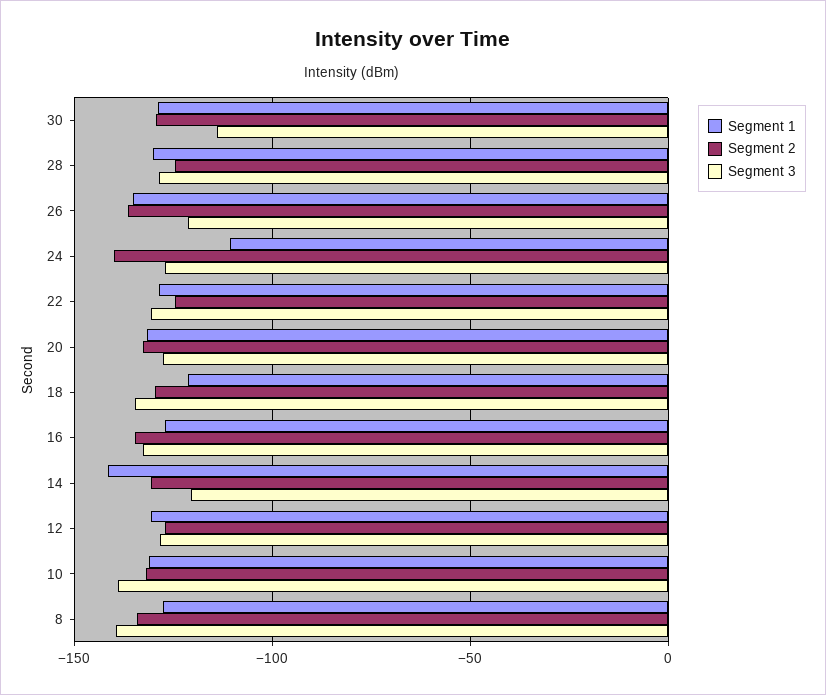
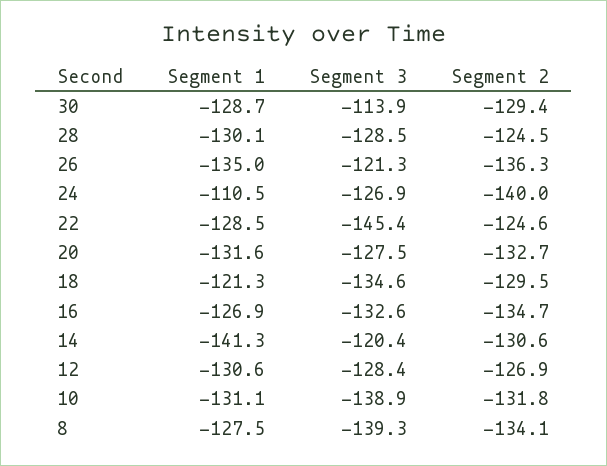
Segment 3, 22: -130 -> -145.4

